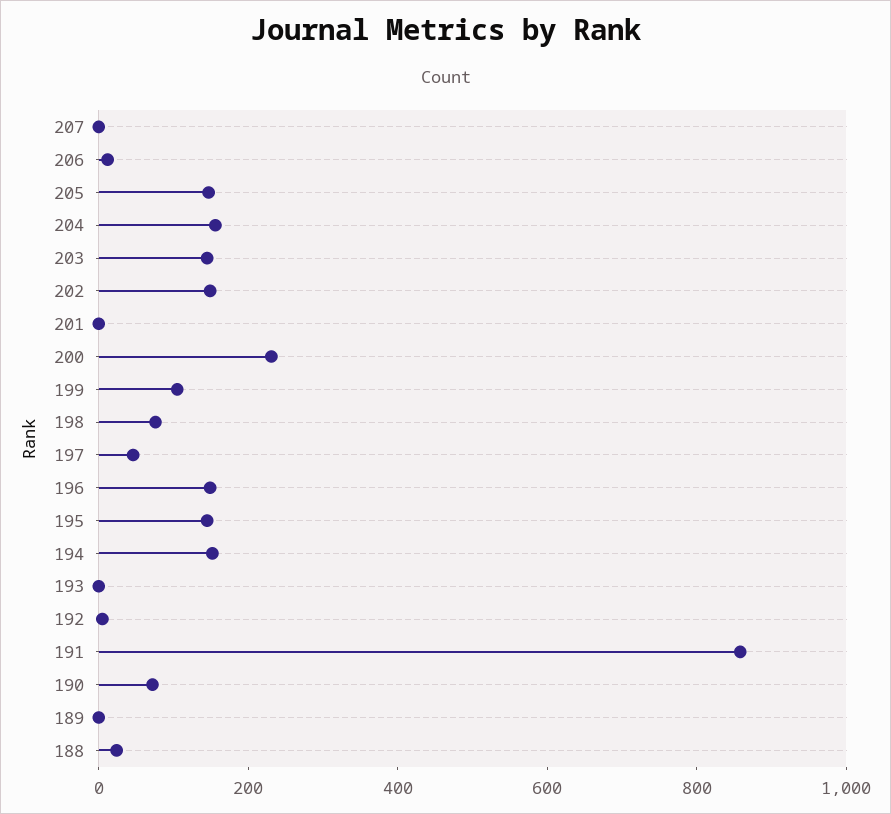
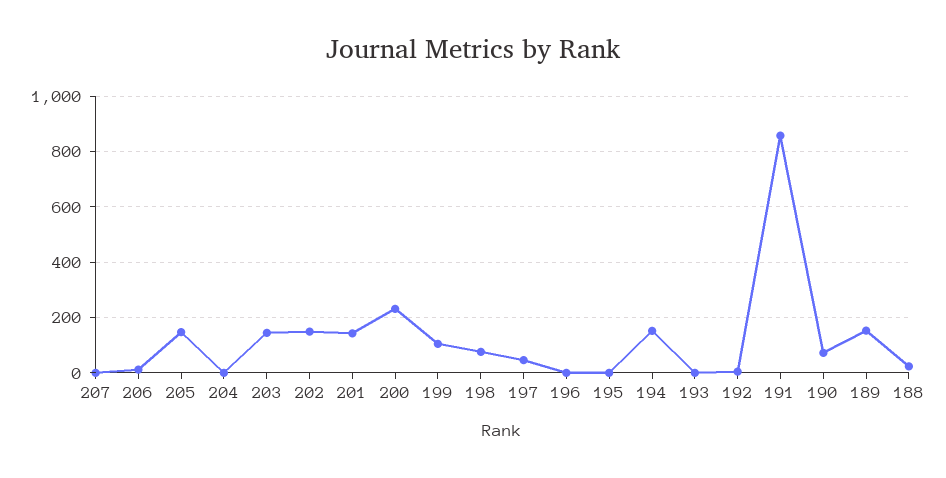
204: 150 -> 0
201: 0 -> 150
196: 150 -> 0
195: 150 -> 0
189: 0 -> 150

